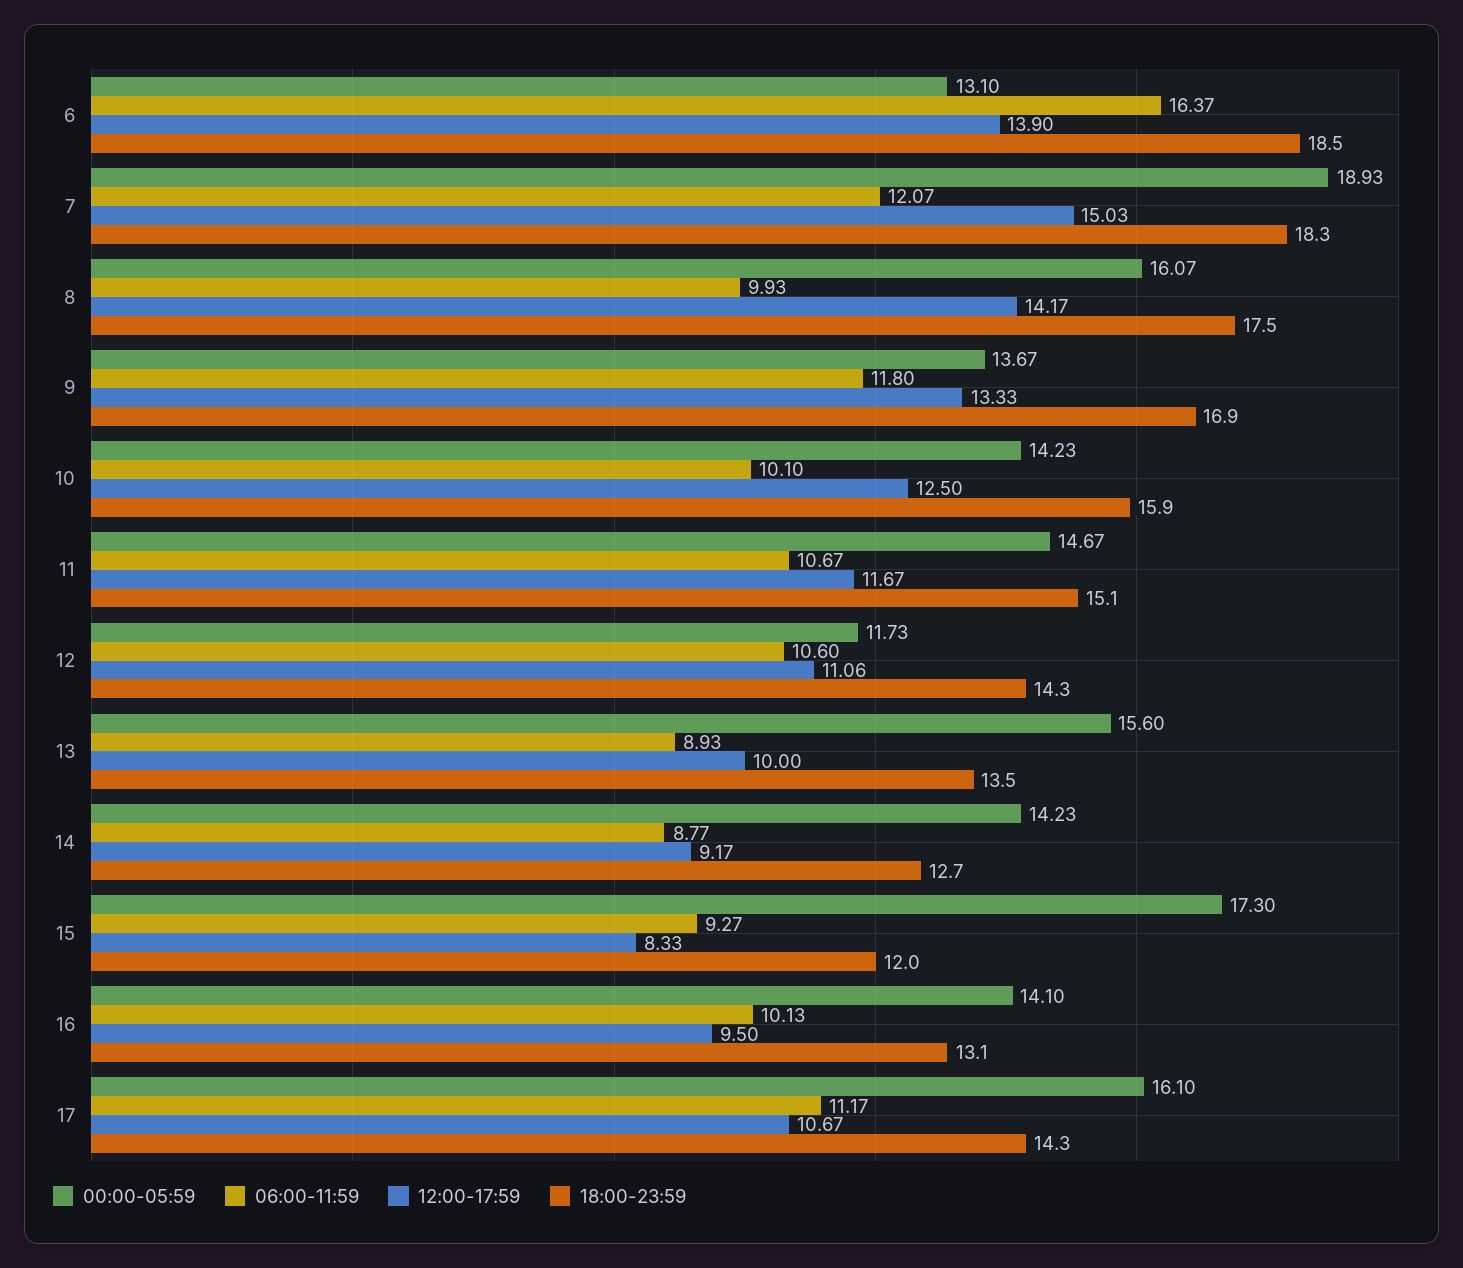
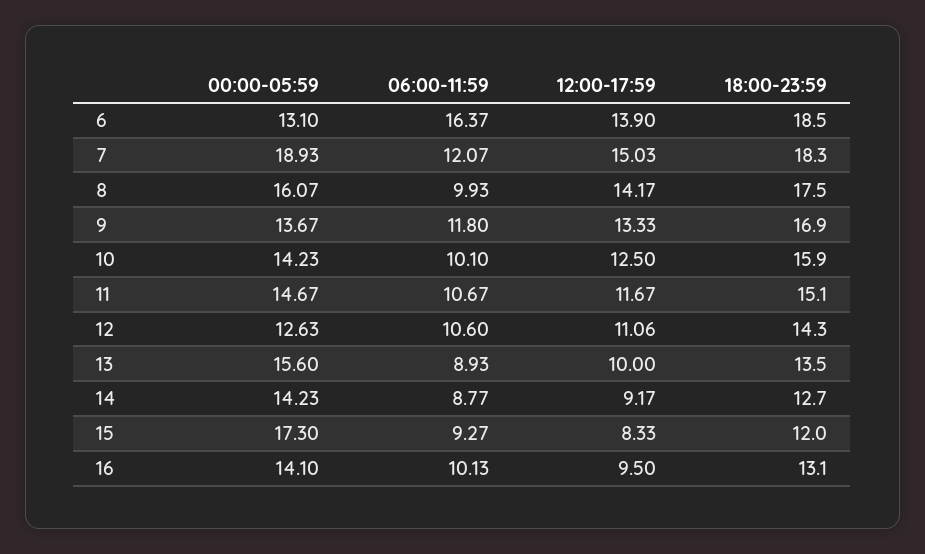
00:00-05:59, 12: 11.73 -> 12.63
00:00-05:59, 17: 16.1 -> none
06:00-11:59, 17: 11.17 -> none
12:00-17:59, 17: 10.67 -> none
18:00-23:59, 17: 14.3 -> none

